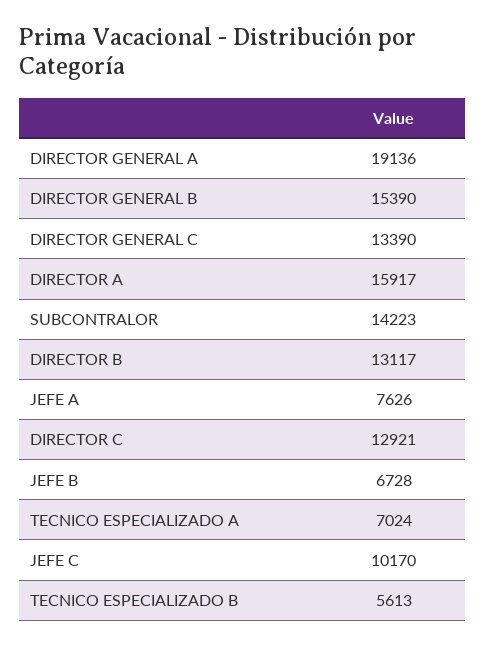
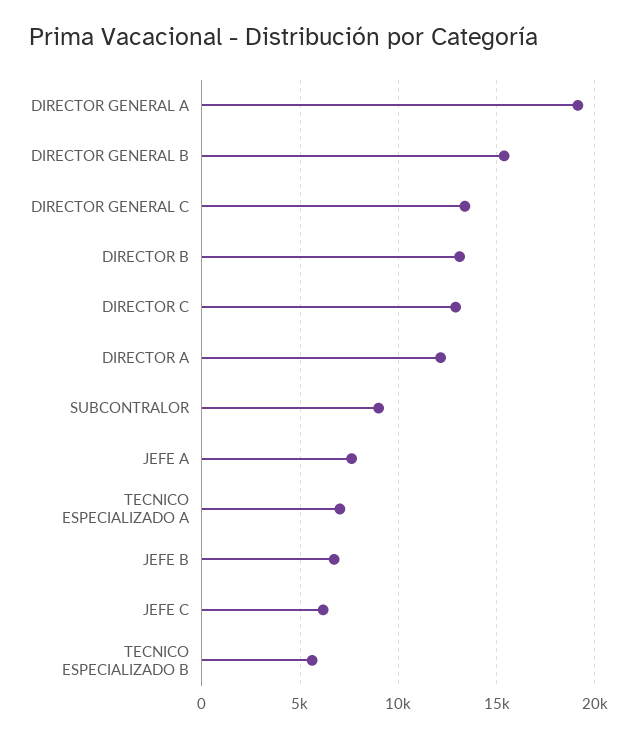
DIRECTOR A: 15917 -> 12000
SUBCONTRALOR: 14223 -> 9000
JEFE C: 10170 -> 6000

